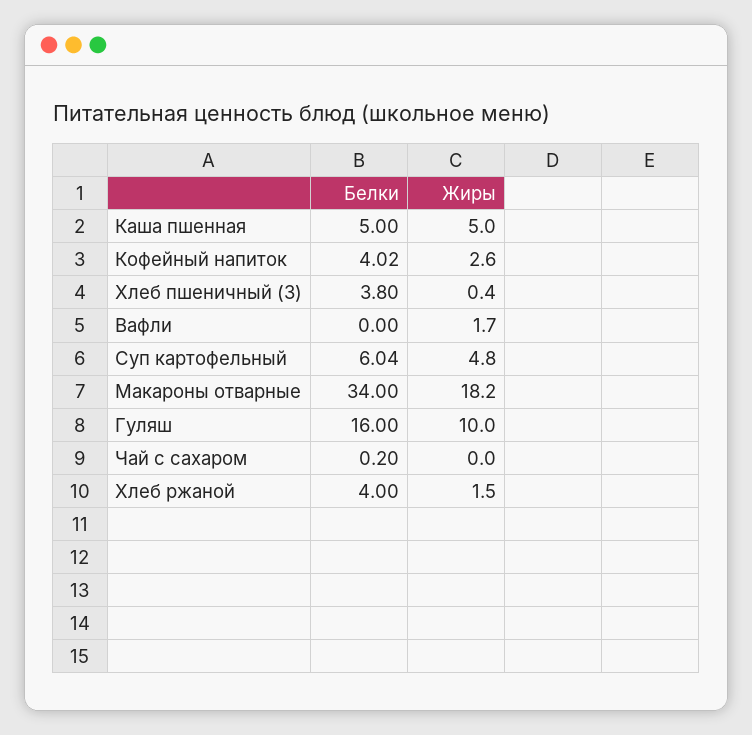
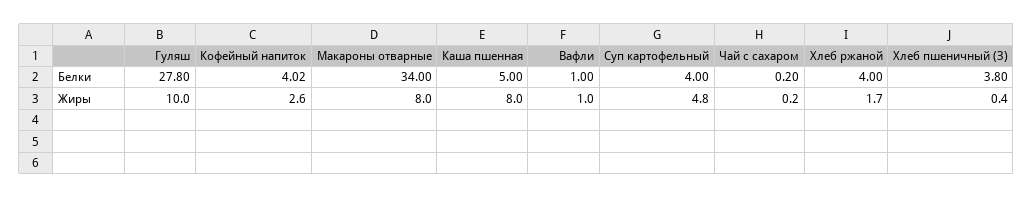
Жиры, Каша пшенная: 5 -> 8
Белки, Вафли: 0 -> 1
Жиры, Вафли: 1.7 -> 1
Белки, Суп картофельный: 6.04 -> 4
Жиры, Макароны отварные: 18.2 -> 8
Белки, Гуляш: 16 -> 27.8
Жиры, Чай с сахаром: 0 -> 0.2
Жиры, Хлеб ржаной: 1.5 -> 1.7

